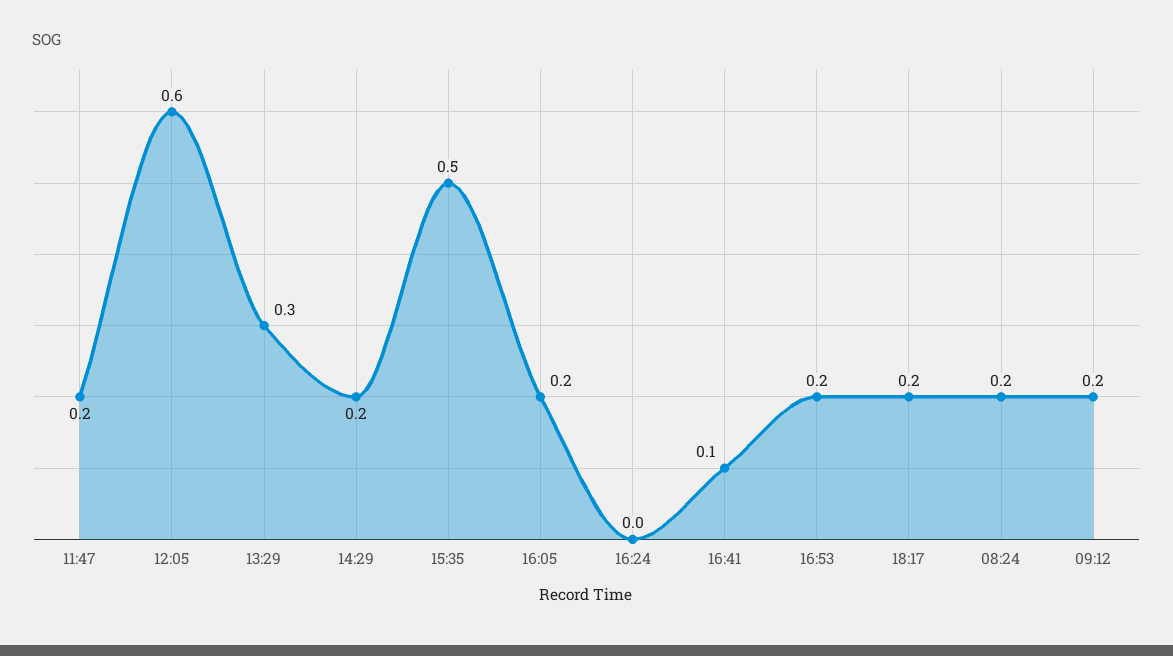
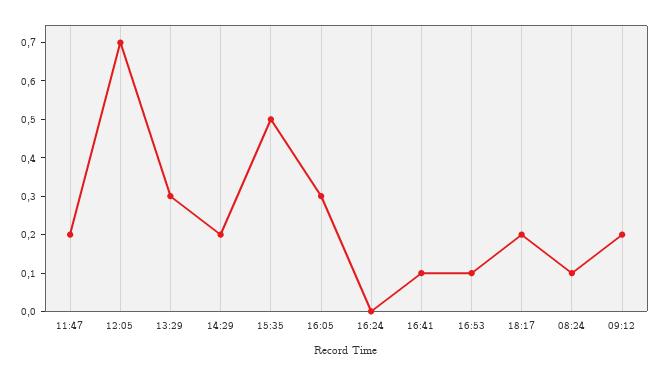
12:05: 0.6 -> 0.7
16:05: 0.2 -> 0.3
16:53: 0.2 -> 0.1
08:24: 0.2 -> 0.1

